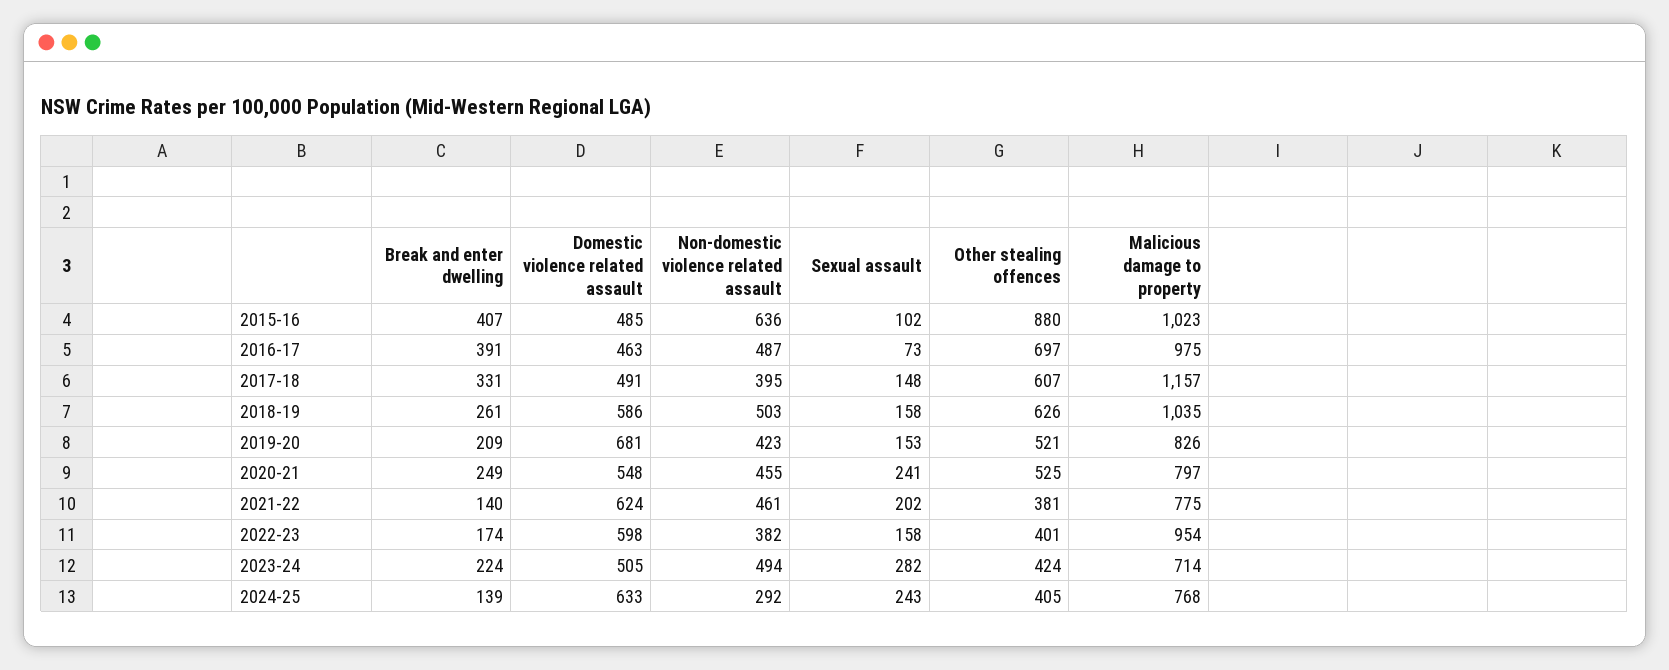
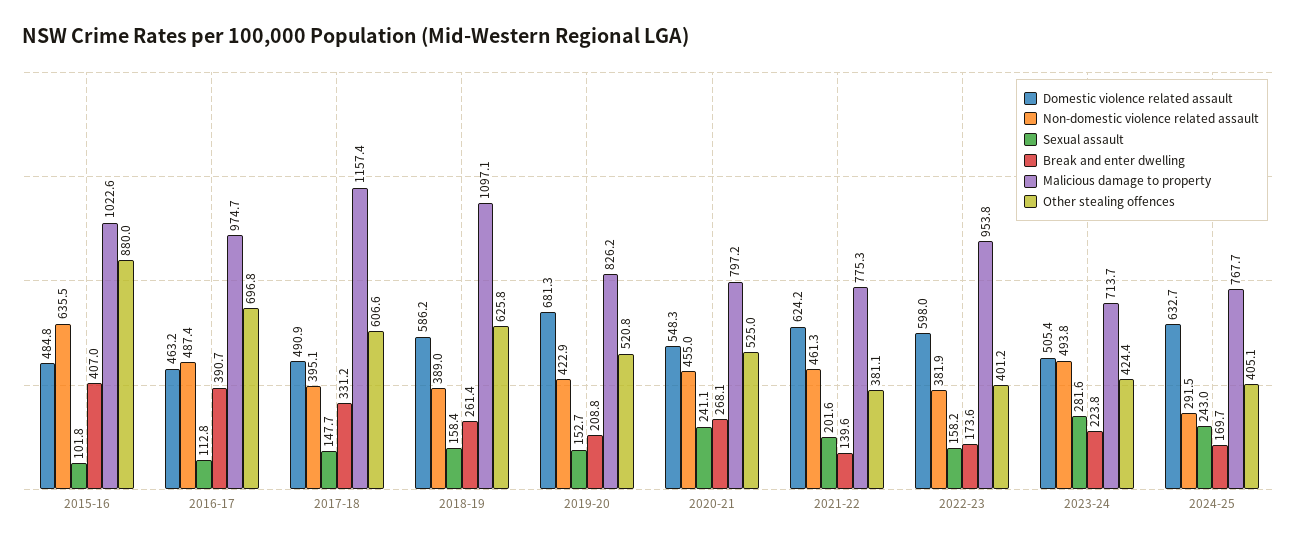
Sexual assault, 2016-17: 73 -> 112.8
Non-domestic violence related assault, 2018-19: 503 -> 389
Malicious damage to property, 2018-19: 1035 -> 1097.1
Break and enter dwelling, 2020-21: 249 -> 268.1
Break and enter dwelling, 2024-25: 139 -> 169.7

